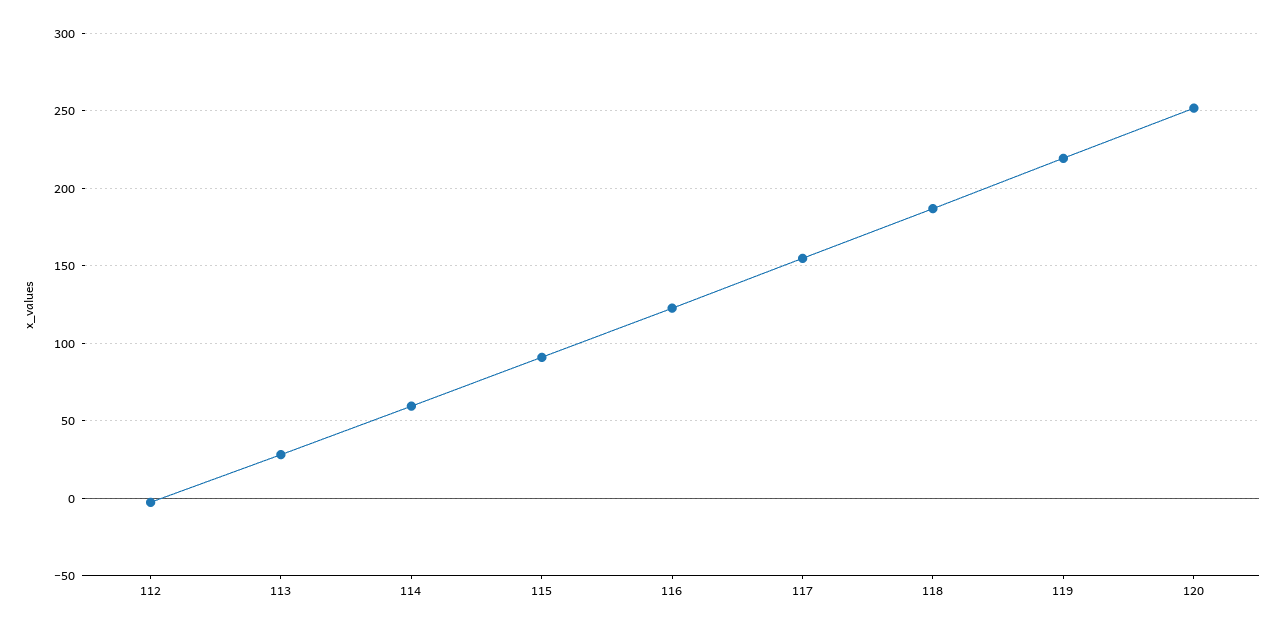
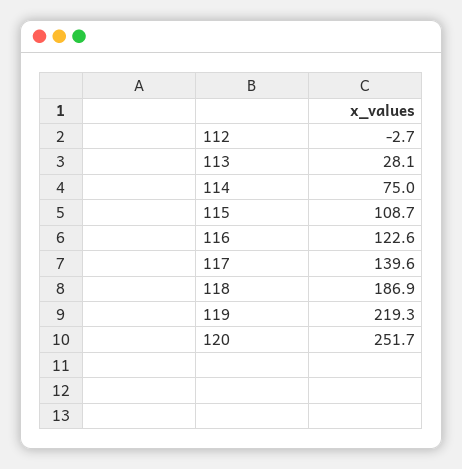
114: 60 -> 75
115: 90 -> 108.7
117: 155 -> 139.6

